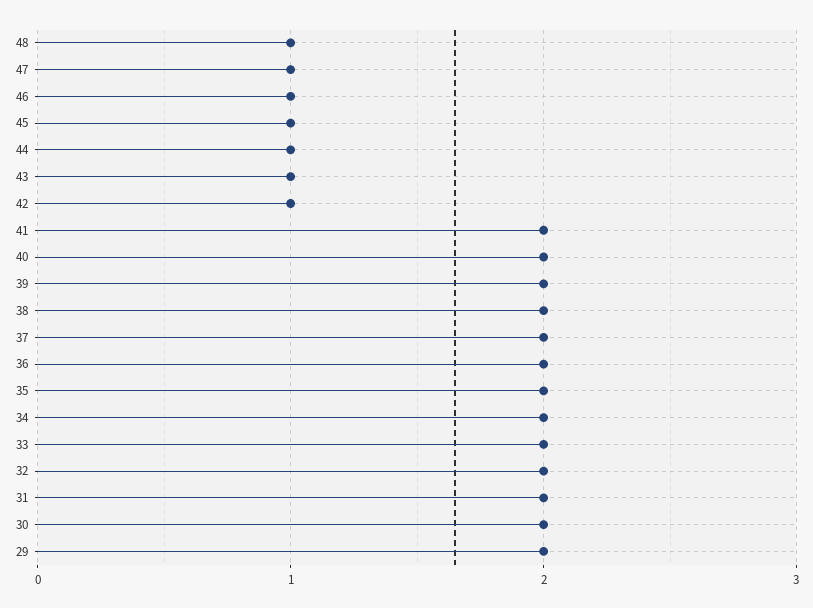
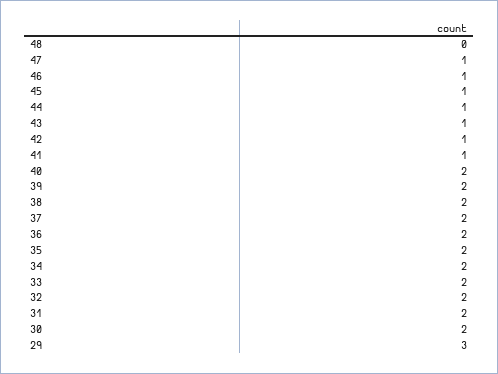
48: 1 -> 0
41: 2 -> 1
29: 2 -> 3

